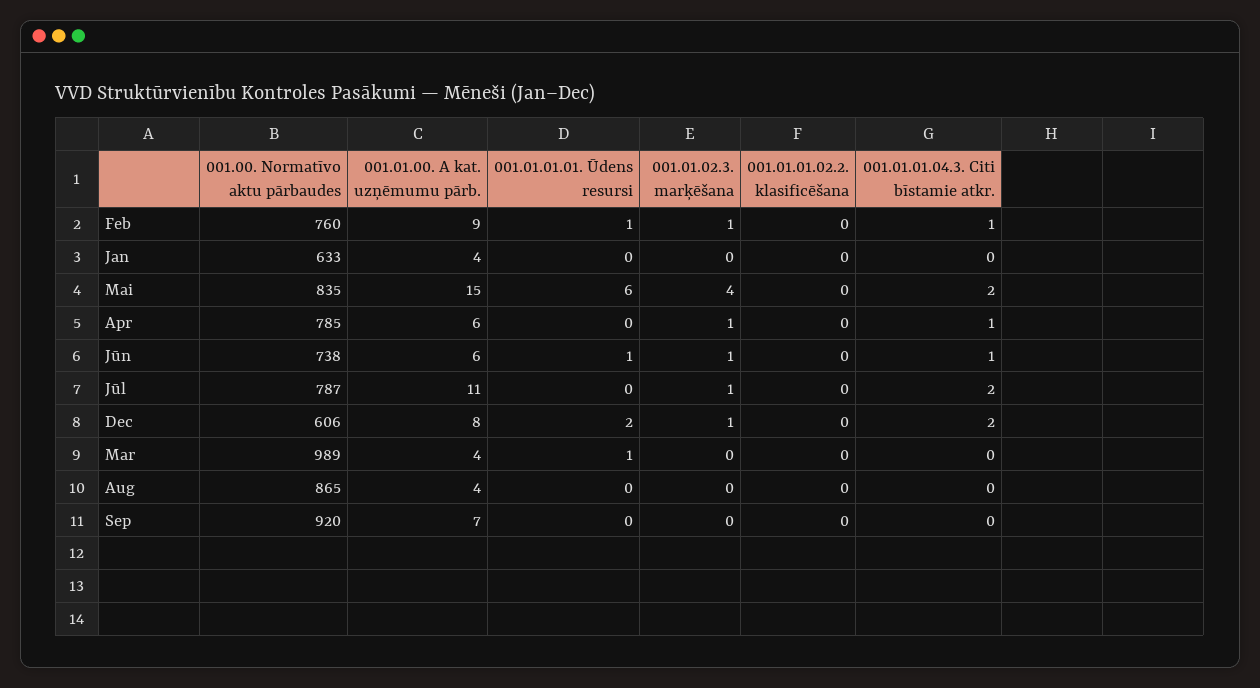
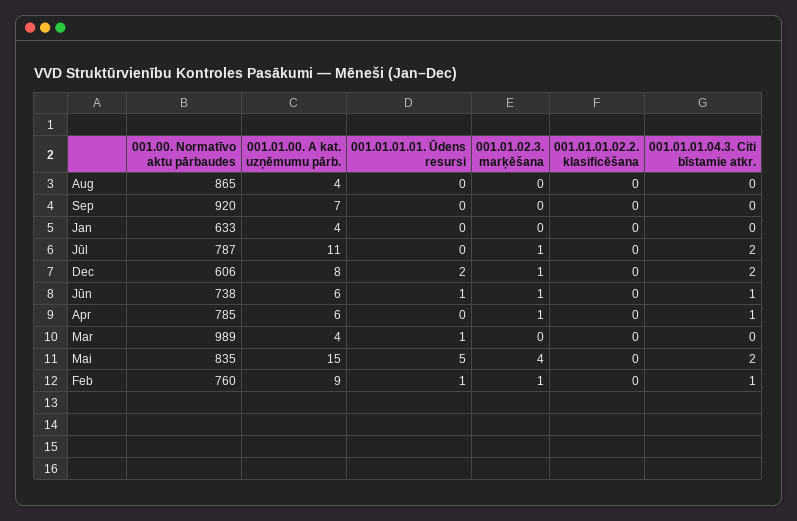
001.01.01.01. Ūdens resursi, Mai: 6 -> 5

